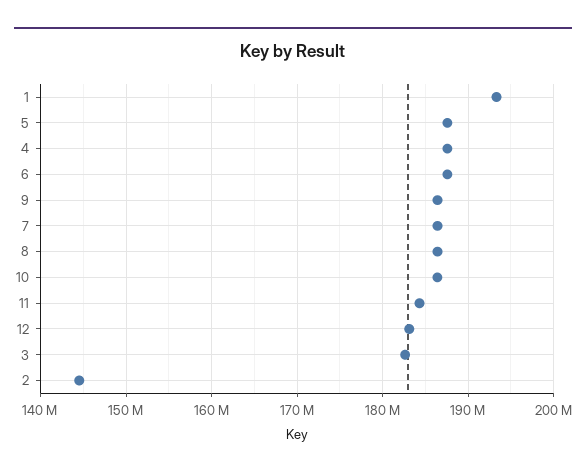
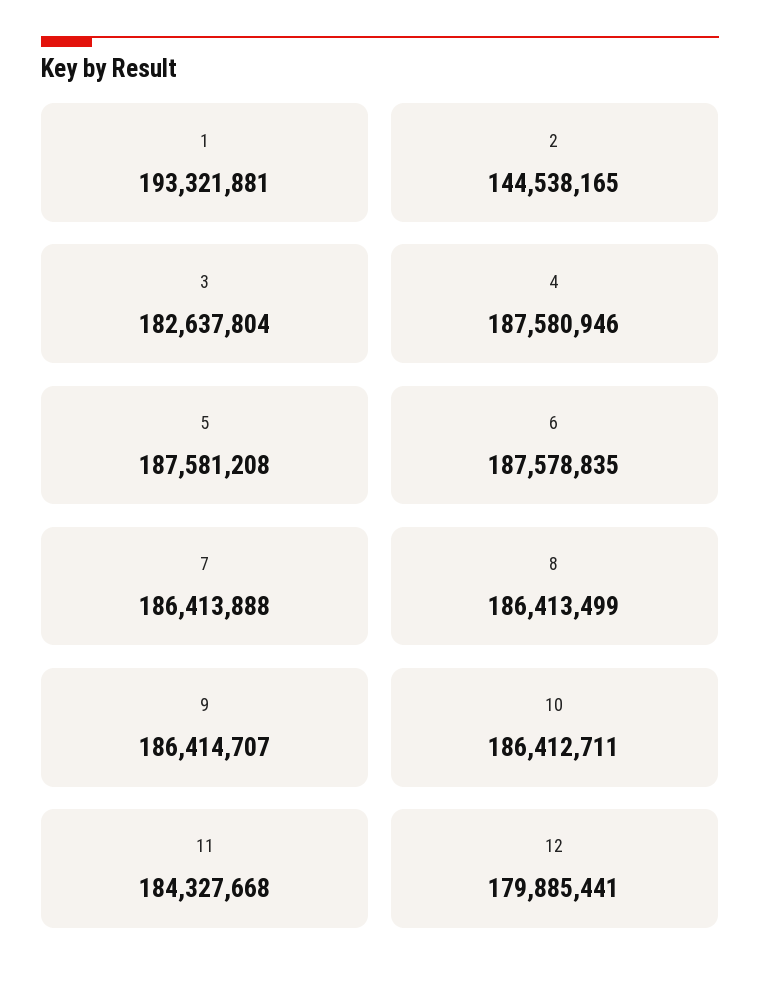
12: 183000000 -> 179885441

